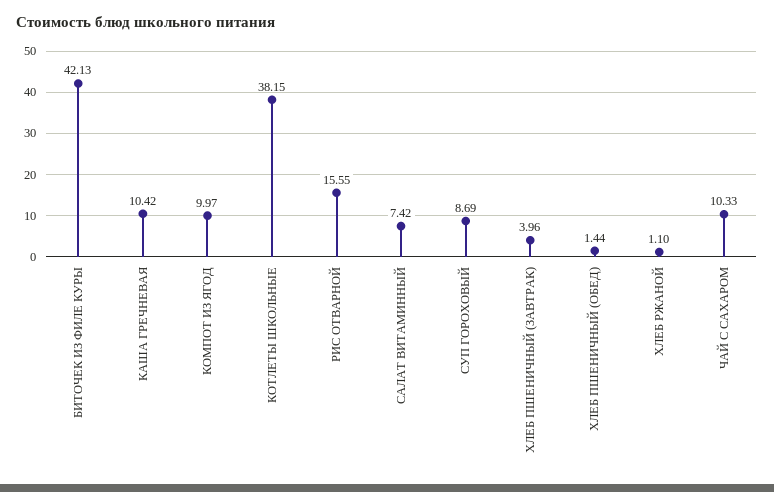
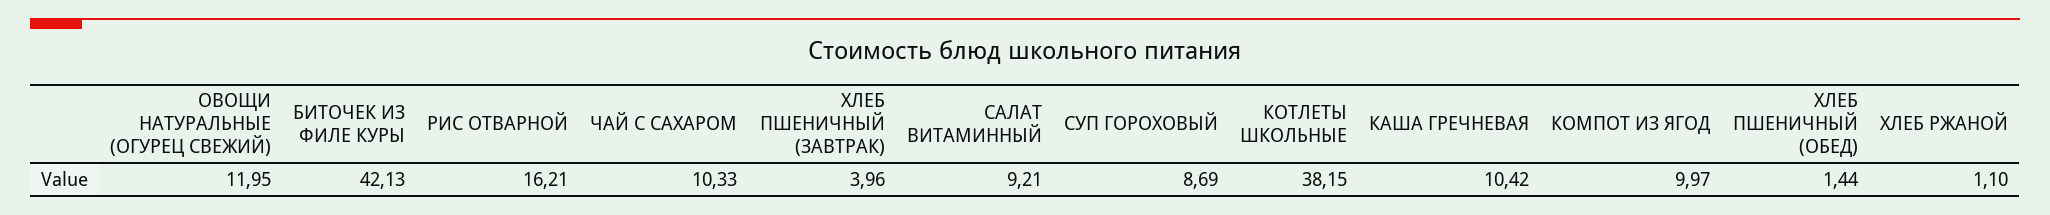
РИС ОТВАРНОЙ: 15.55 -> 16.21
САЛАТ ВИТАМИННЫЙ: 7.42 -> 9.21
ОВОЩИ НАТУРАЛЬНЫЕ (ОГУРЕЦ СВЕЖИЙ): none -> 11.95

